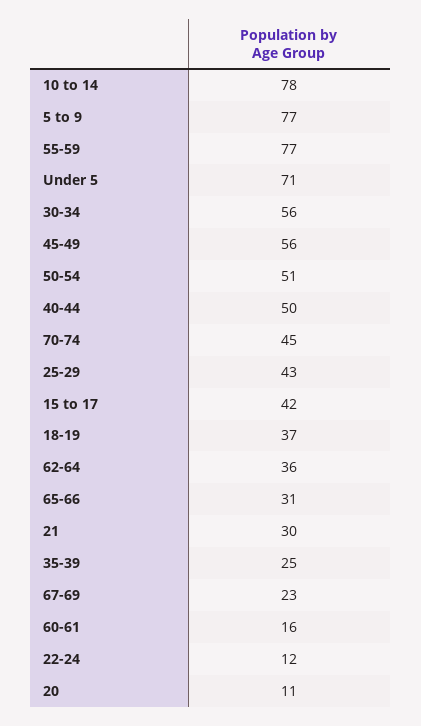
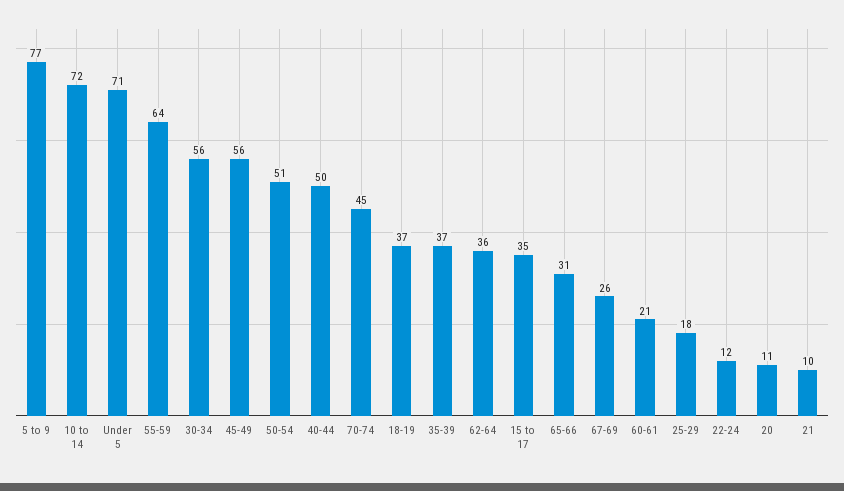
10 to 14: 78 -> 72
55-59: 77 -> 64
25-29: 43 -> 18
15 to 17: 42 -> 35
21: 30 -> 10
35-39: 25 -> 37
67-69: 23 -> 26
60-61: 16 -> 21

